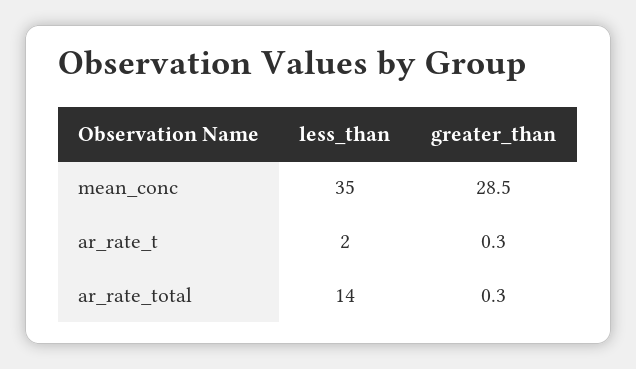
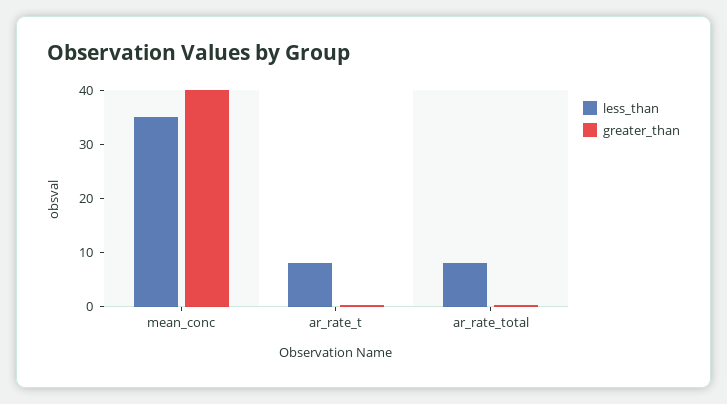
greater_than, mean_conc: 28.5 -> 40
less_than, ar_rate_t: 2 -> 8
less_than, ar_rate_total: 14 -> 8

